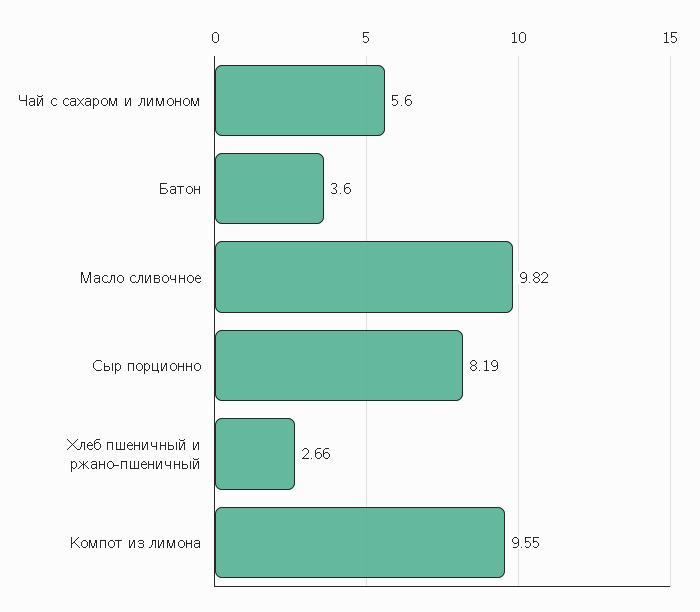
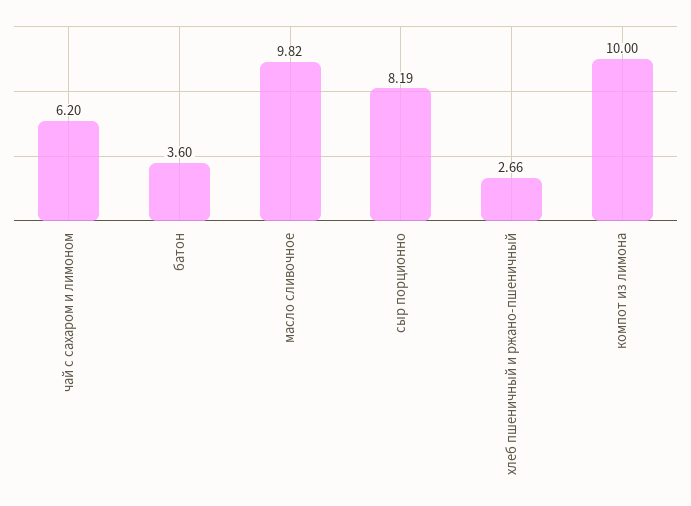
Чай с сахаром и лимоном: 5.6 -> 6.2
Компот из лимона: 9.55 -> 10

